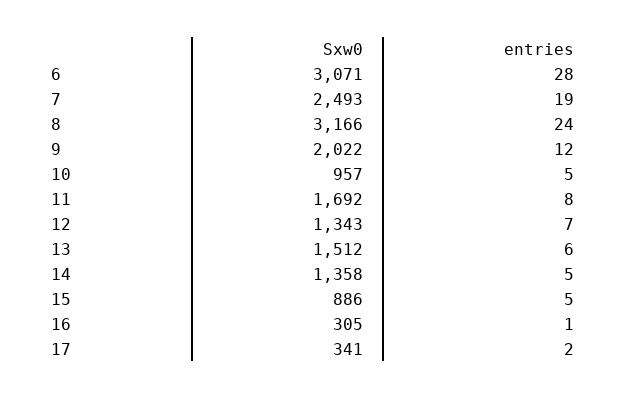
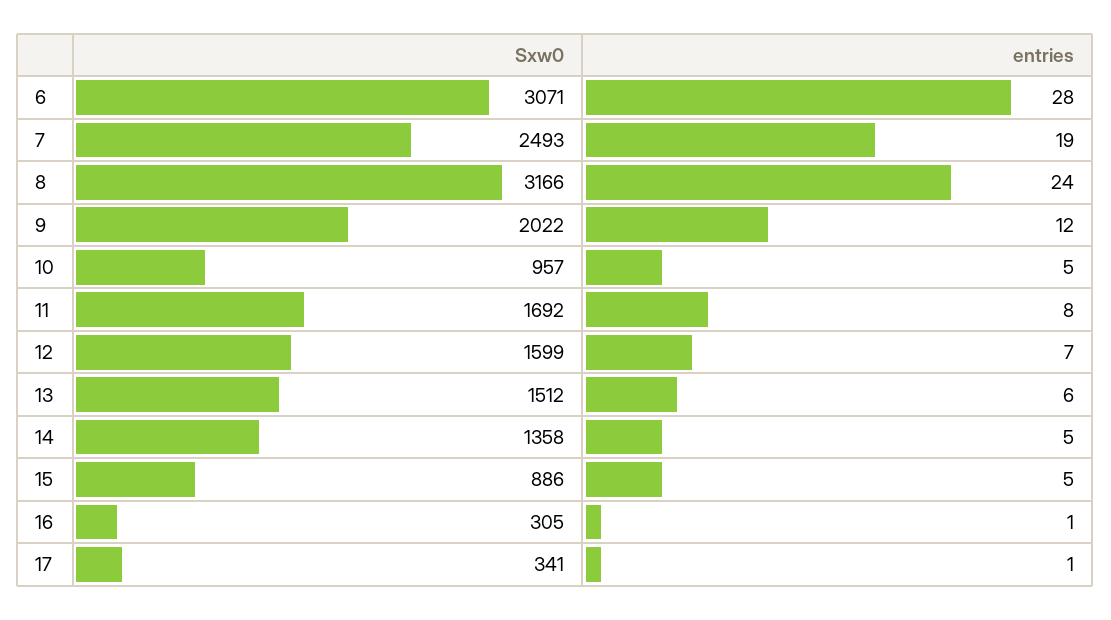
Sxw0, 12: 1343 -> 1599
entries, 17: 2 -> 1

